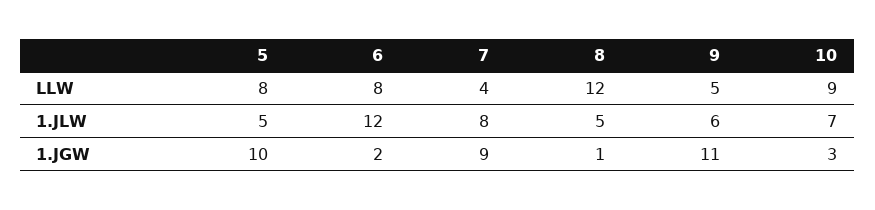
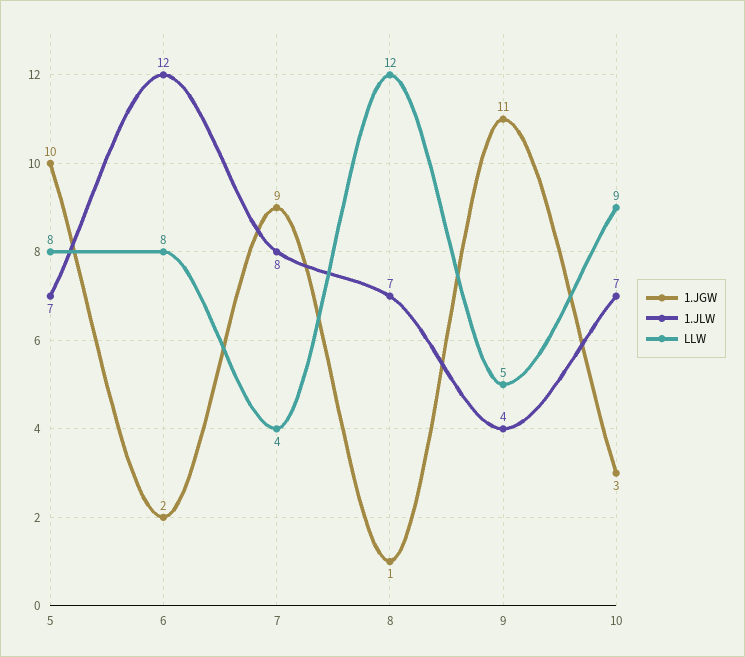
1.JLW, 5: 5 -> 7
1.JLW, 8: 5 -> 7
1.JLW, 9: 6 -> 4

